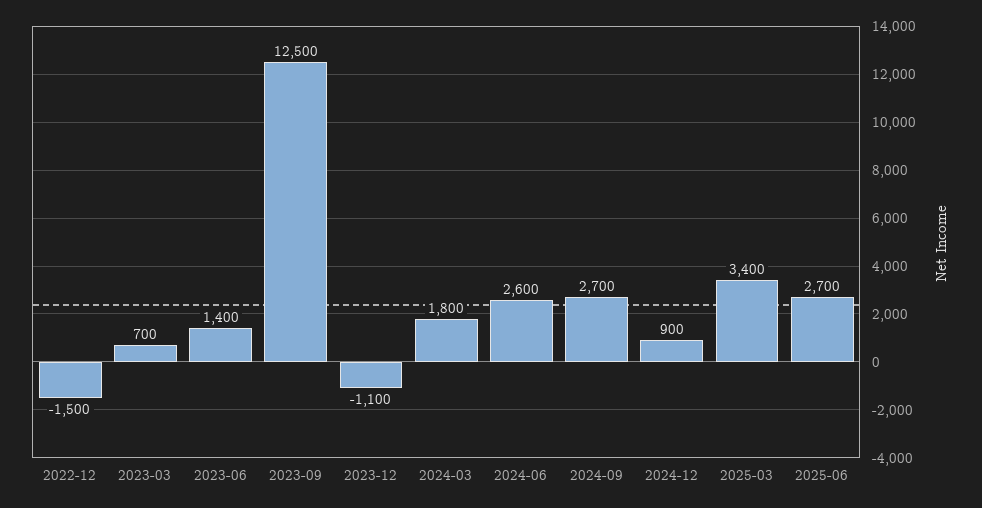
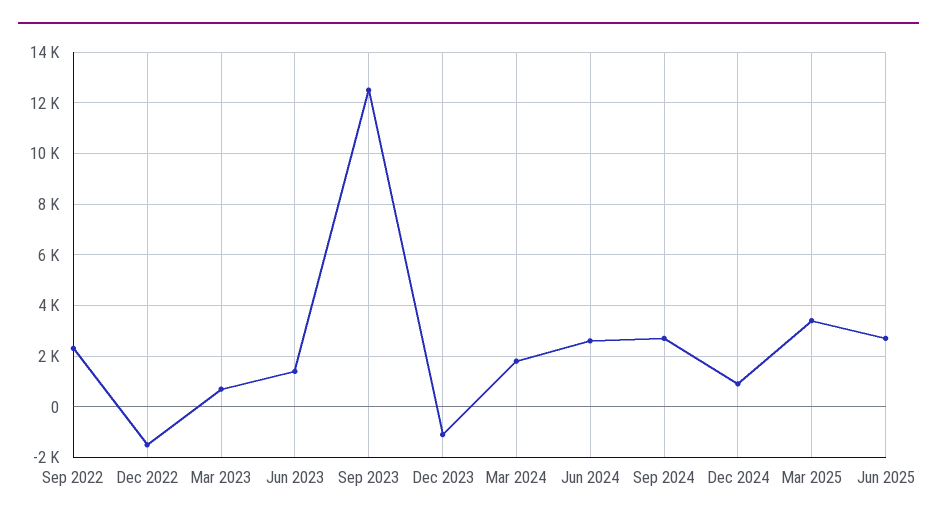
Sep 2022: none -> 2250

